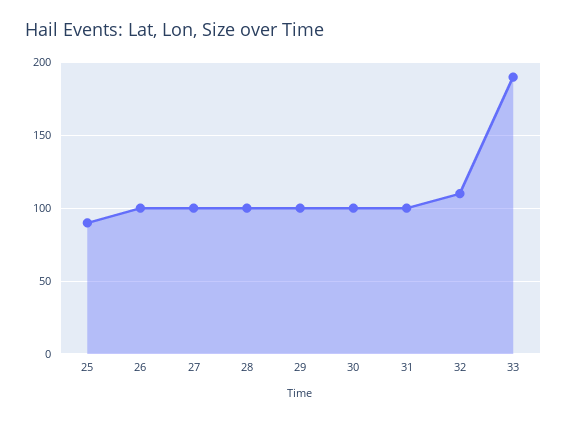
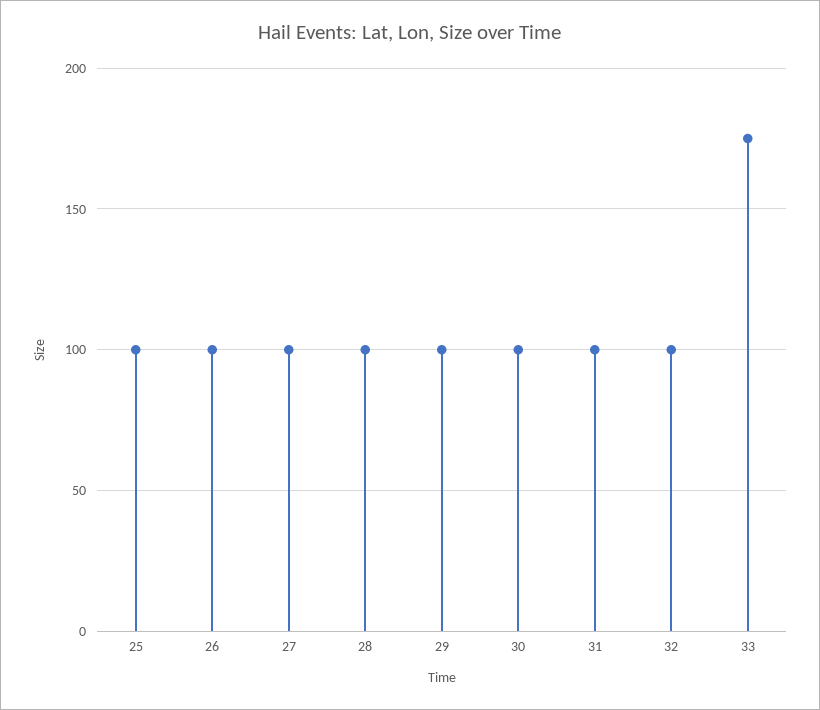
25: 90 -> 100
32: 110 -> 100
33: 190 -> 175

